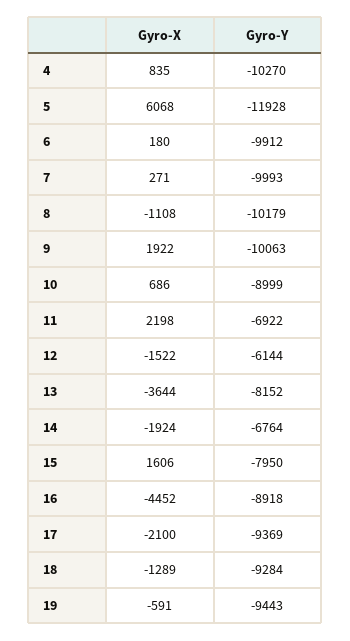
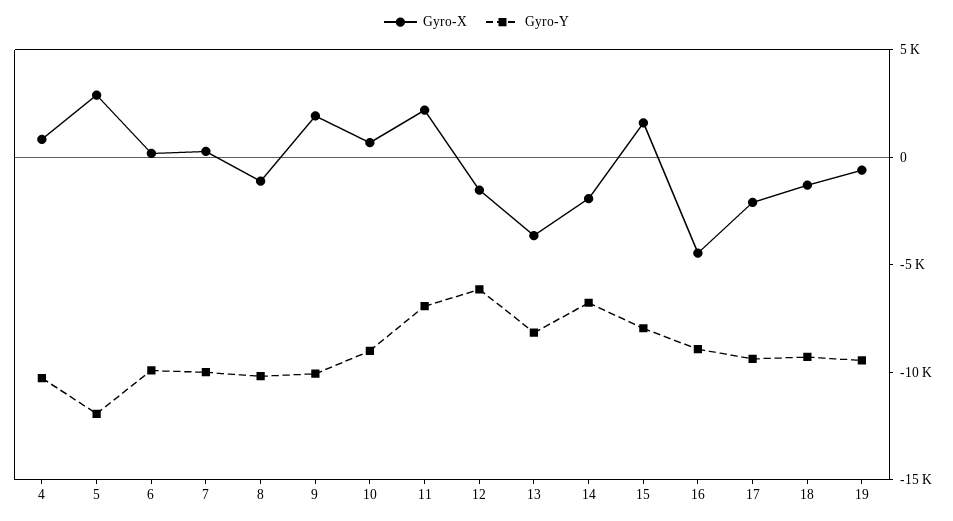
Gyro-X, 5: 6068 -> 3000

